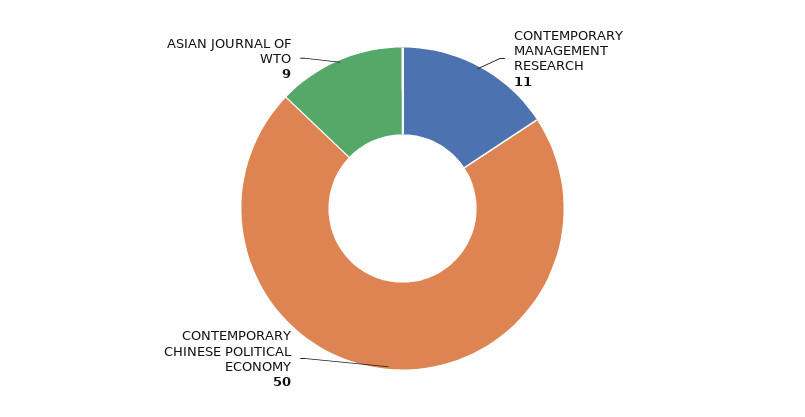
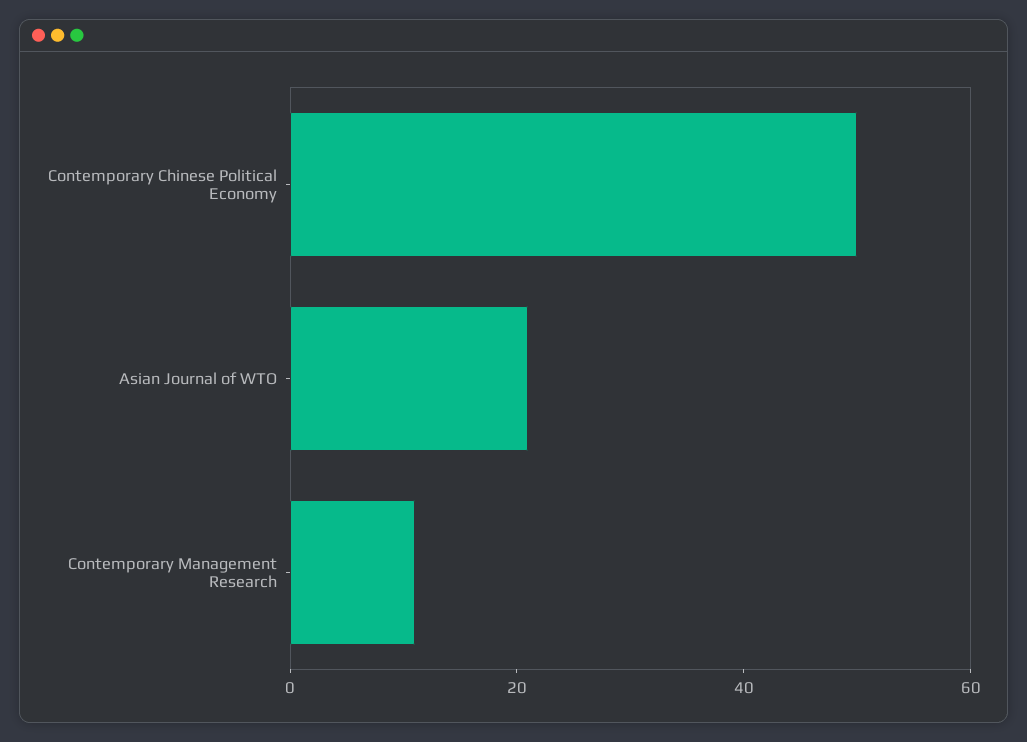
ASIAN JOURNAL OF WTO: 9 -> 20

